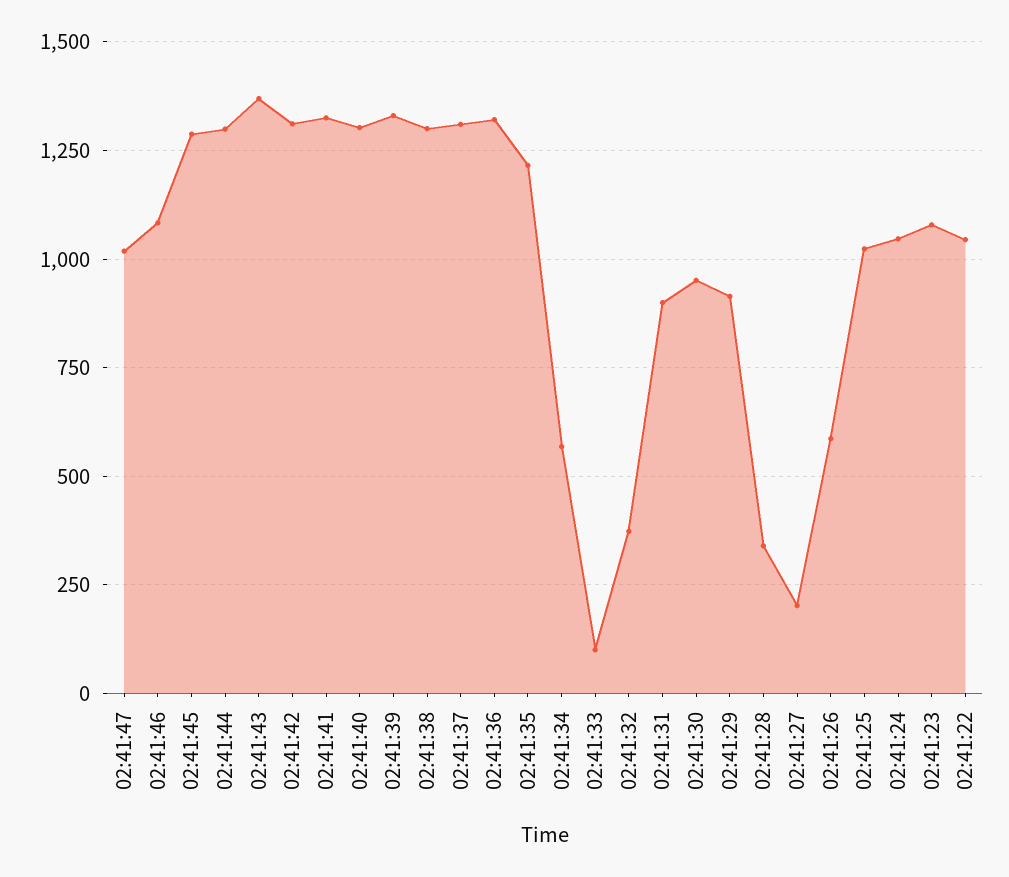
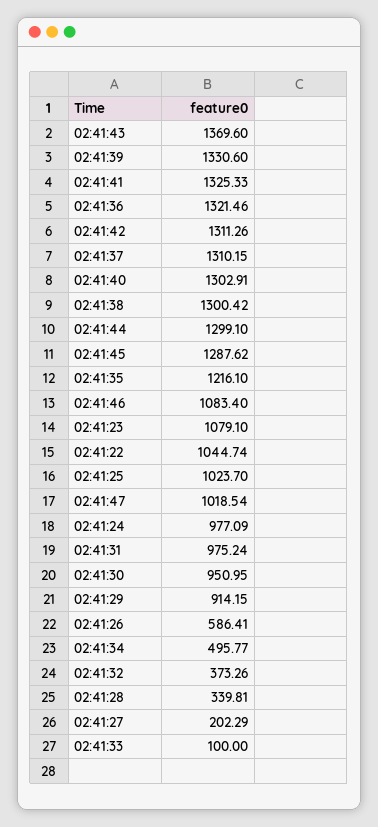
02:41:34: 575 -> 495.77
02:41:31: 900 -> 975.24
02:41:24: 1050 -> 977.09

